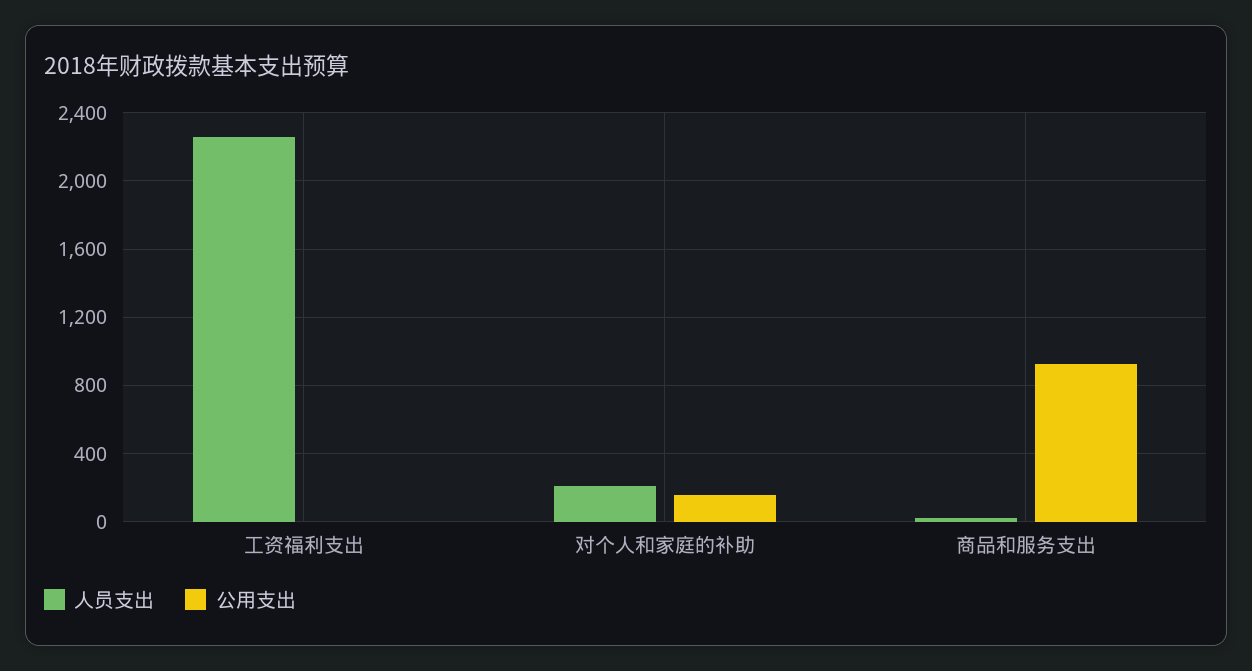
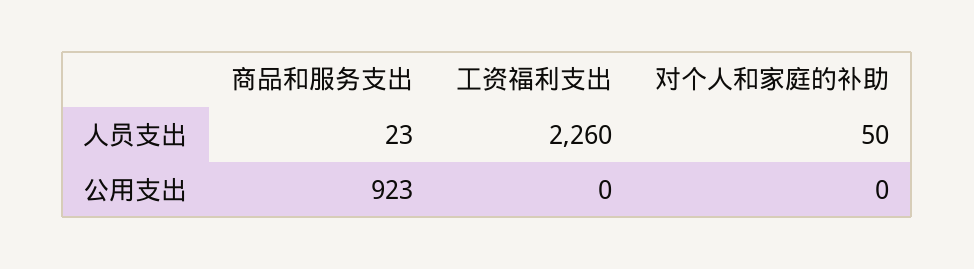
人员支出, 对个人和家庭的补助: 200 -> 50
公用支出, 对个人和家庭的补助: 150 -> 0

